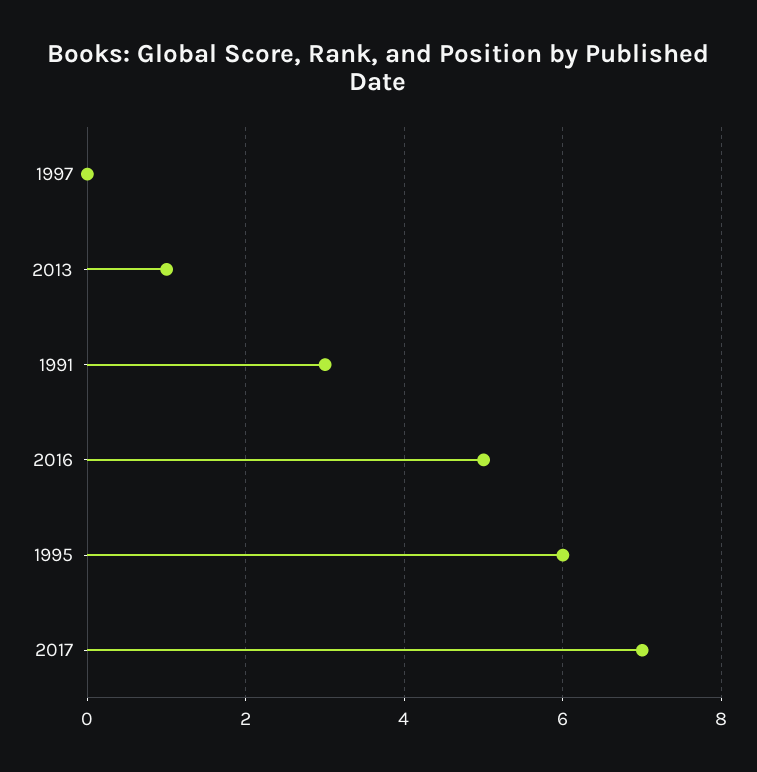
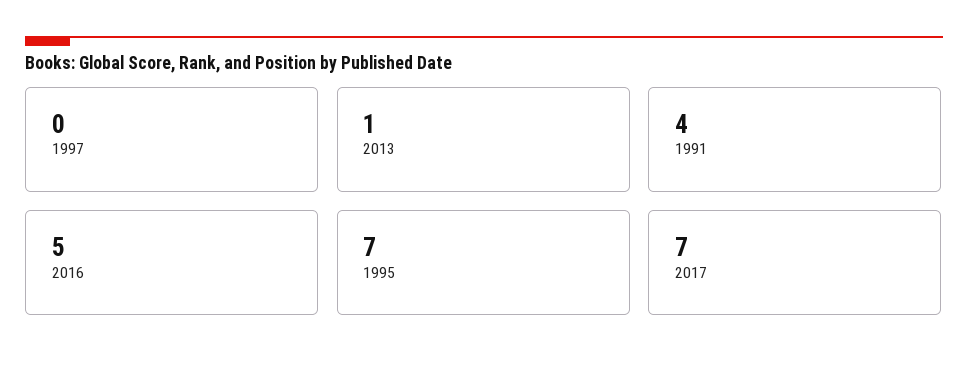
1991: 3 -> 4
1995: 6 -> 7

